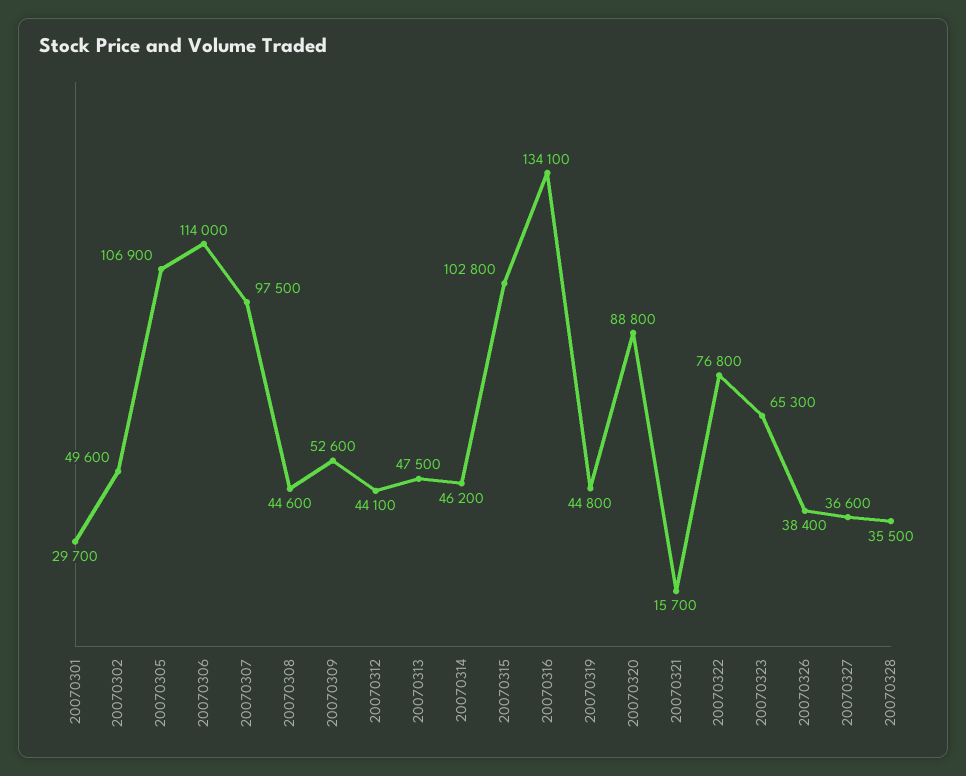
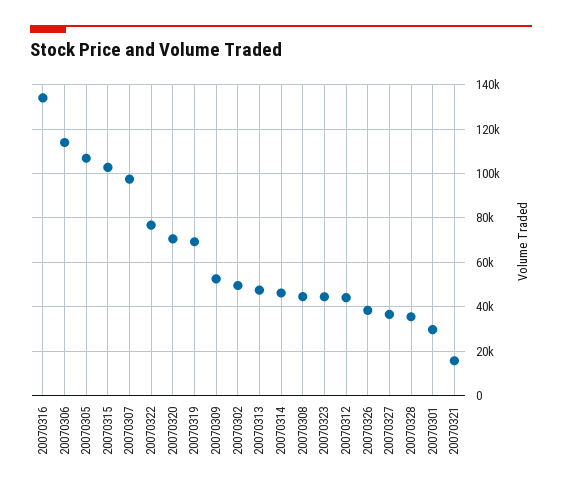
20070319: 44800 -> 70000
20070320: 88800 -> 70000
20070323: 65300 -> 45000

